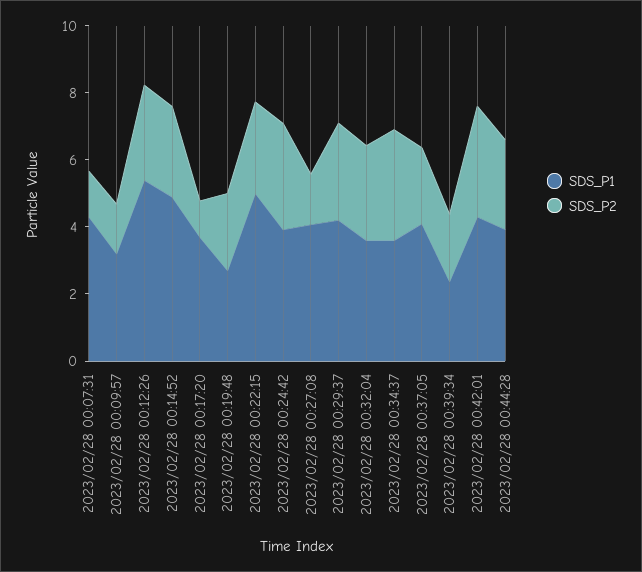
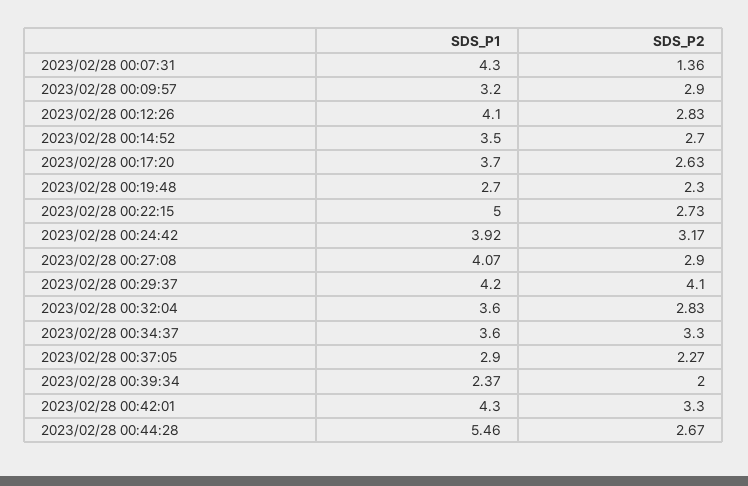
SDS_P2, 2023/02/28 00:09:57: 1.5 -> 2.9
SDS_P1, 2023/02/28 00:12:26: 5.5 -> 4.1
SDS_P1, 2023/02/28 00:14:52: 5 -> 3.5
SDS_P2, 2023/02/28 00:17:20: 1 -> 2.63
SDS_P2, 2023/02/28 00:27:08: 1.5 -> 2.9
SDS_P2, 2023/02/28 00:29:37: 3 -> 4.1
SDS_P1, 2023/02/28 00:37:05: 4 -> 2.9
SDS_P1, 2023/02/28 00:44:28: 4 -> 5.46

